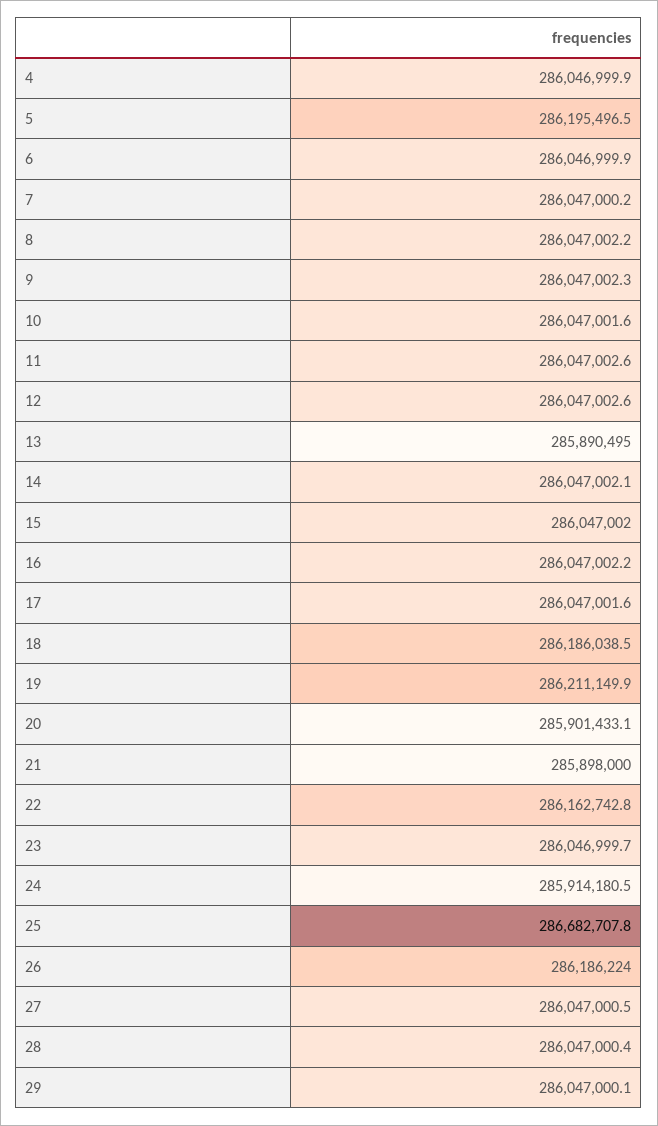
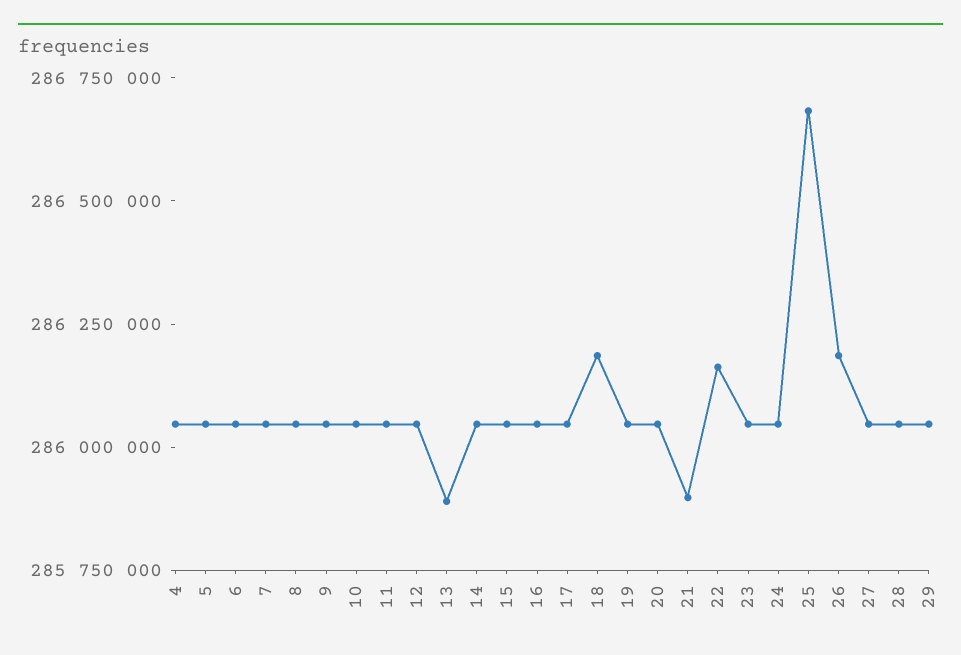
5: 286195496.5 -> 286050000
19: 286211149.9 -> 286050000
20: 285901433.1 -> 286050000
24: 285914180.5 -> 286050000

